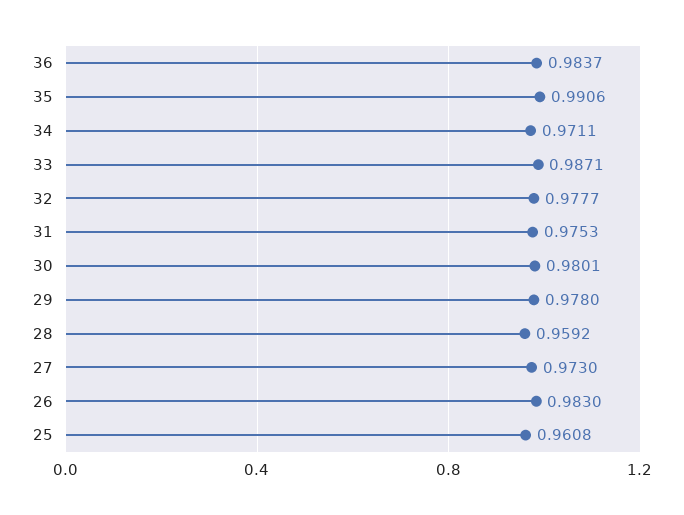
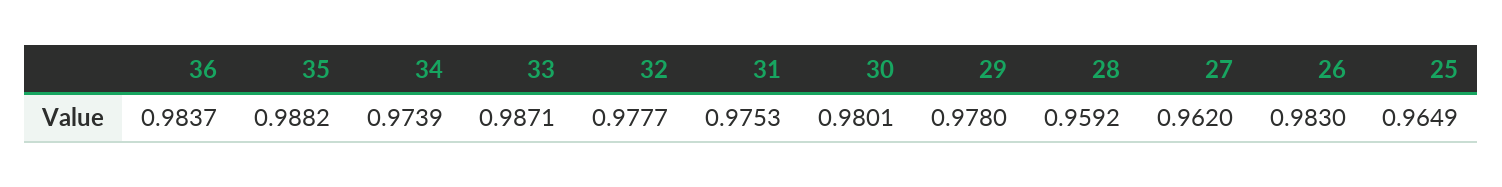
35: 0.9906 -> 0.9882
34: 0.9711 -> 0.9739
27: 0.973 -> 0.962
25: 0.9608 -> 0.9649

